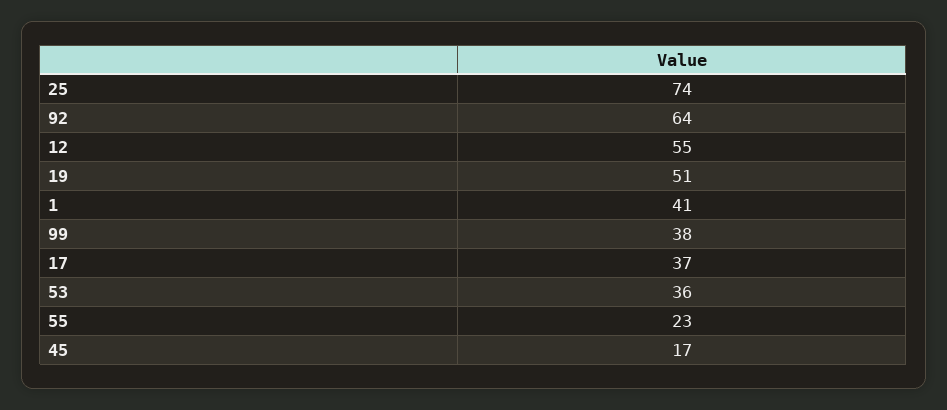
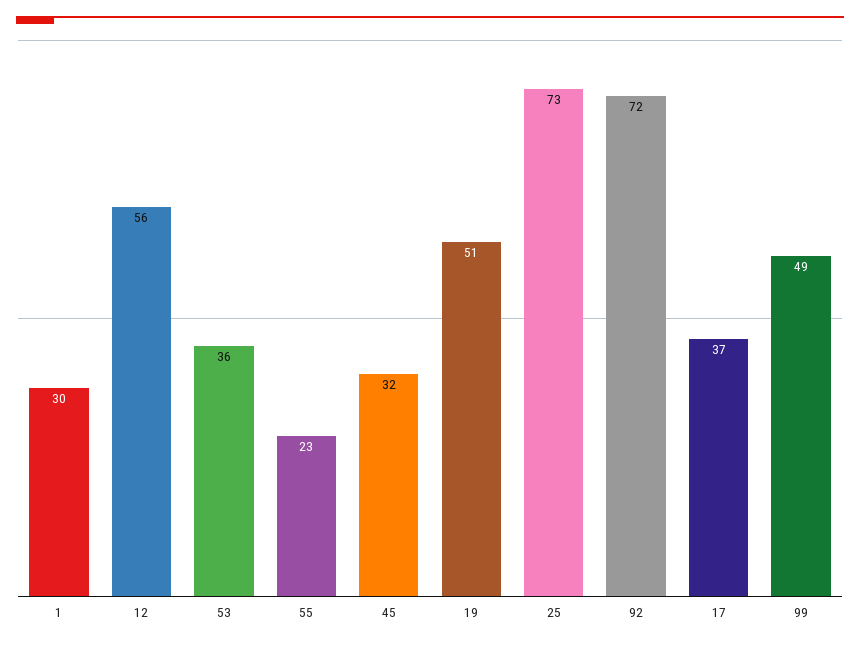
25: 74 -> 73
92: 64 -> 72
12: 55 -> 56
1: 41 -> 30
99: 38 -> 49
45: 17 -> 32

